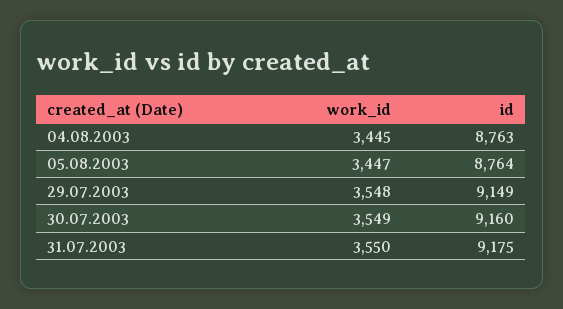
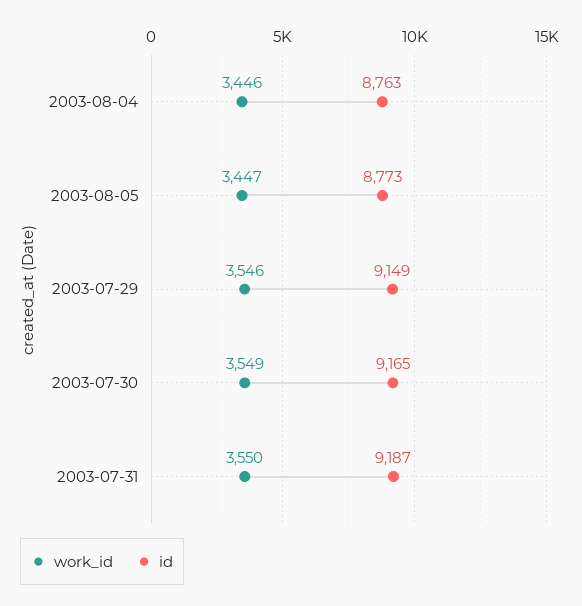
work_id, 04.08.2003: 3445 -> 3446
id, 05.08.2003: 8764 -> 8773
work_id, 29.07.2003: 3548 -> 3546
id, 30.07.2003: 9160 -> 9165
id, 31.07.2003: 9175 -> 9187

